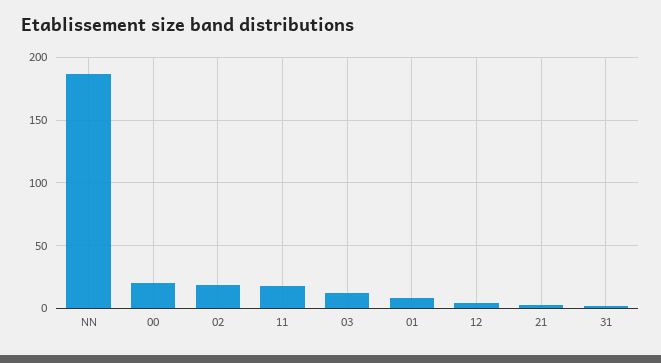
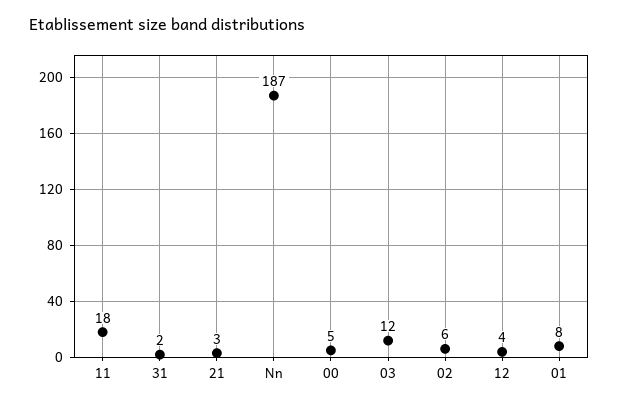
00: 20 -> 5
02: 20 -> 6

